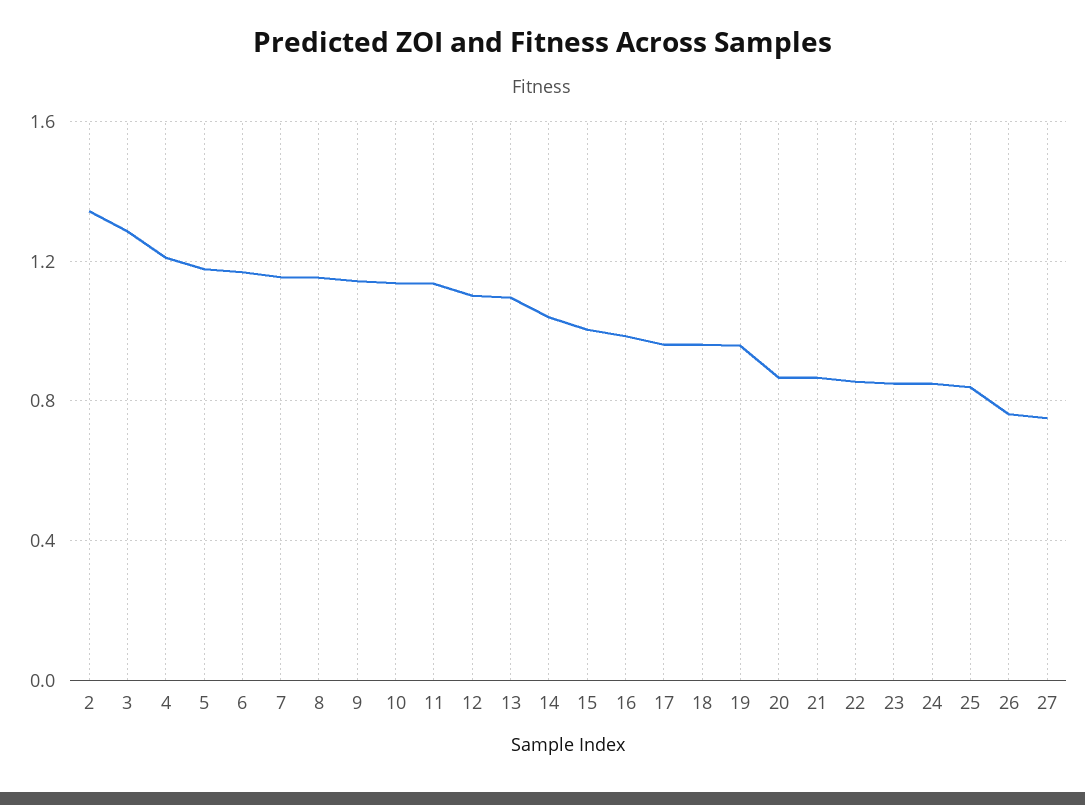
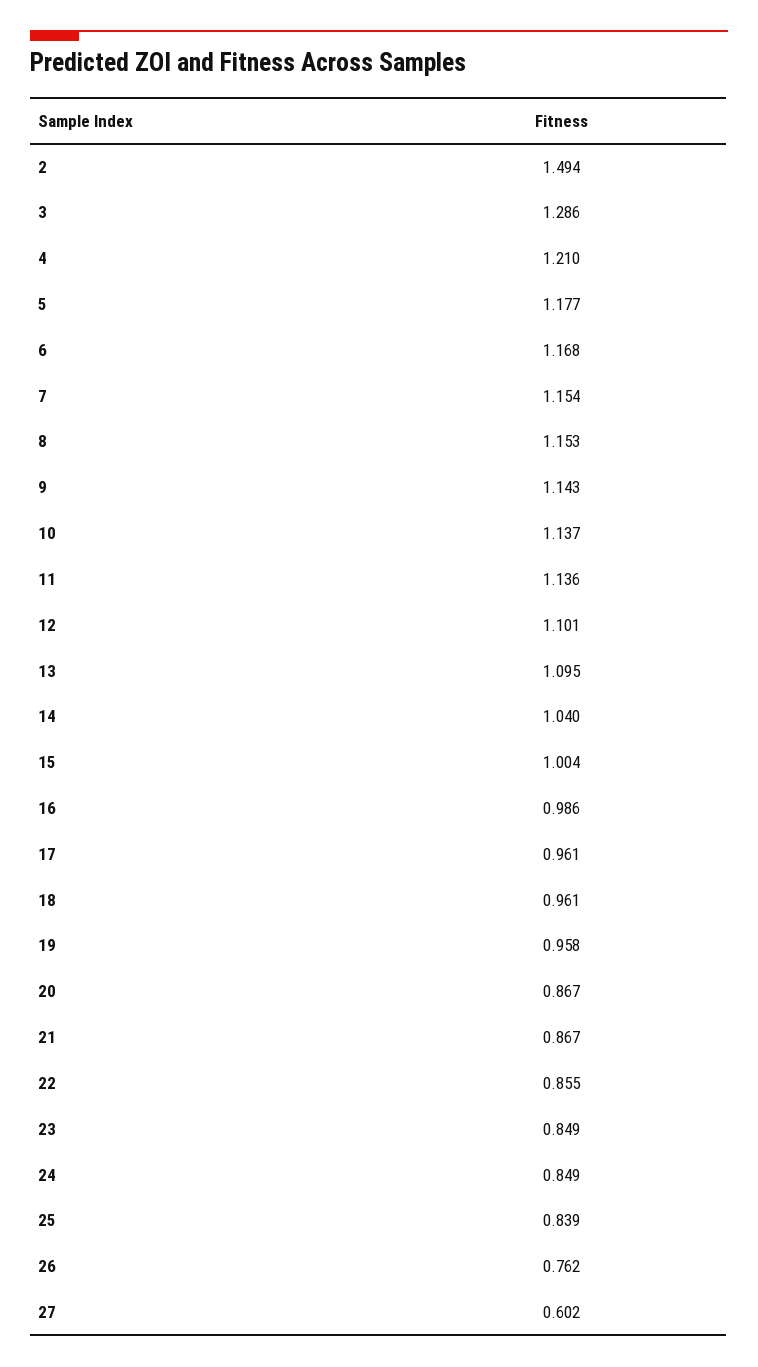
2: 1.35 -> 1.494
27: 0.75 -> 0.602

